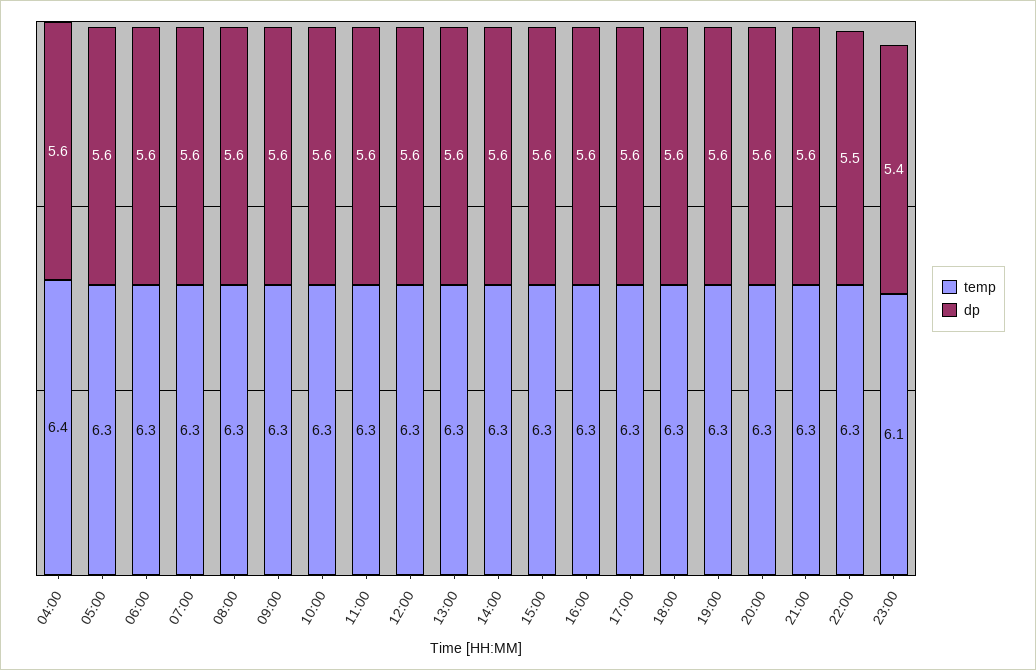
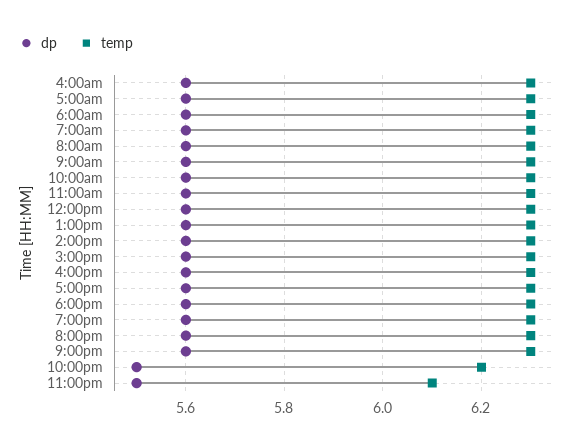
temp, 04:00: 6.4 -> 6.3
temp, 22:00: 6.3 -> 6.2
dp, 23:00: 5.4 -> 5.5

